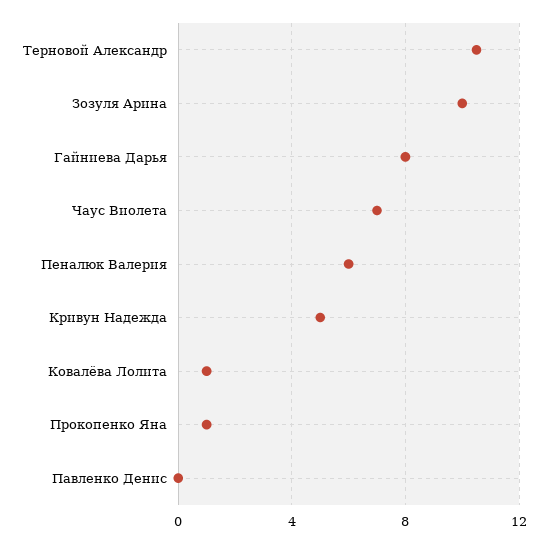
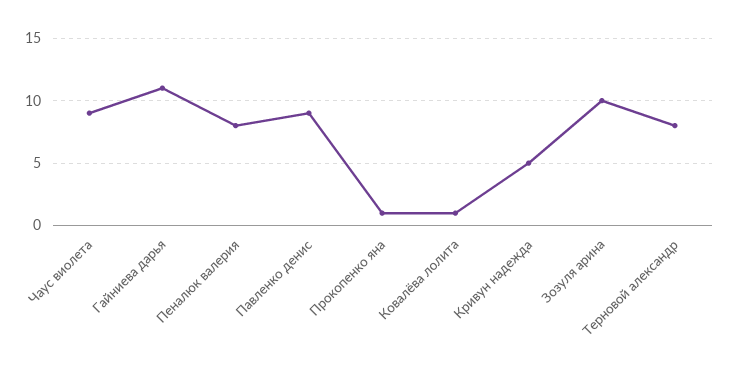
Терновой Александр: 10.5 -> 8
Гайниева Дарья: 8 -> 11
Чаус Виолета: 7 -> 9
Пеналюк Валерия: 6 -> 8
Павленко Денис: 0 -> 9

